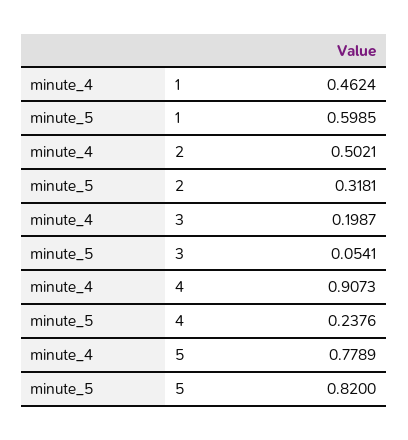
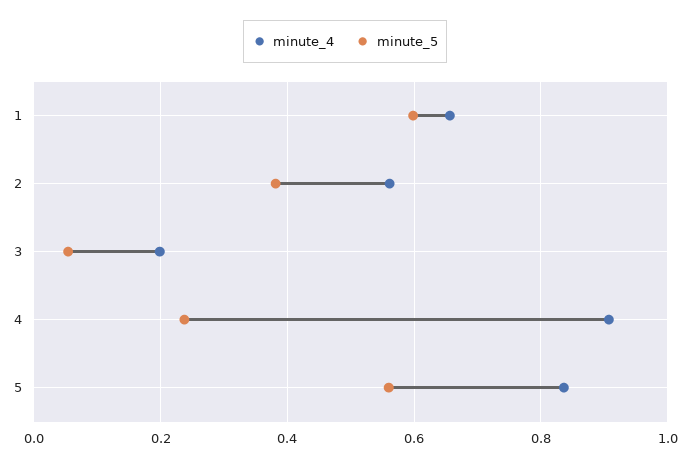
minute_4, 1: 0.4624 -> 0.66
minute_4, 2: 0.5021 -> 0.56
minute_5, 2: 0.3181 -> 0.38
minute_4, 5: 0.7789 -> 0.84
minute_5, 5: 0.82 -> 0.56

